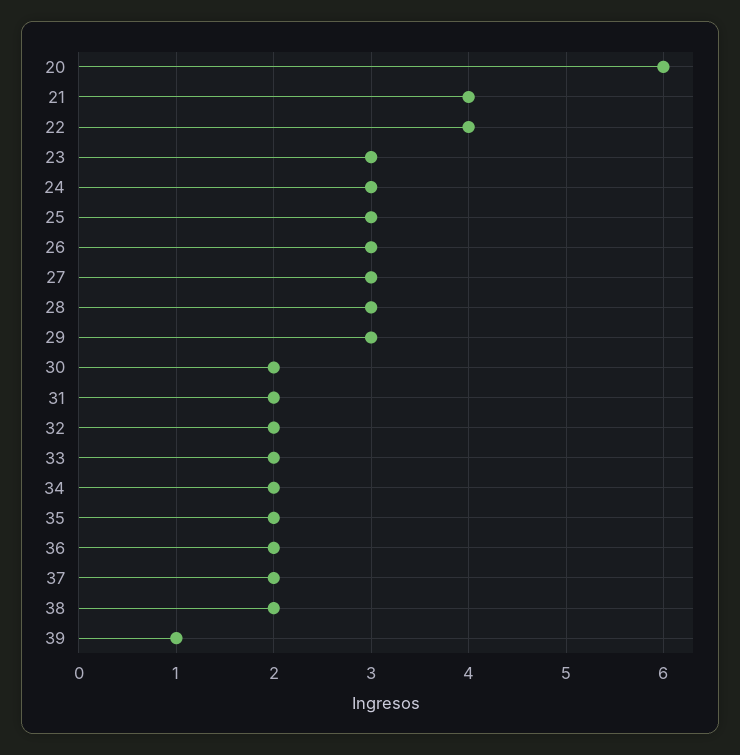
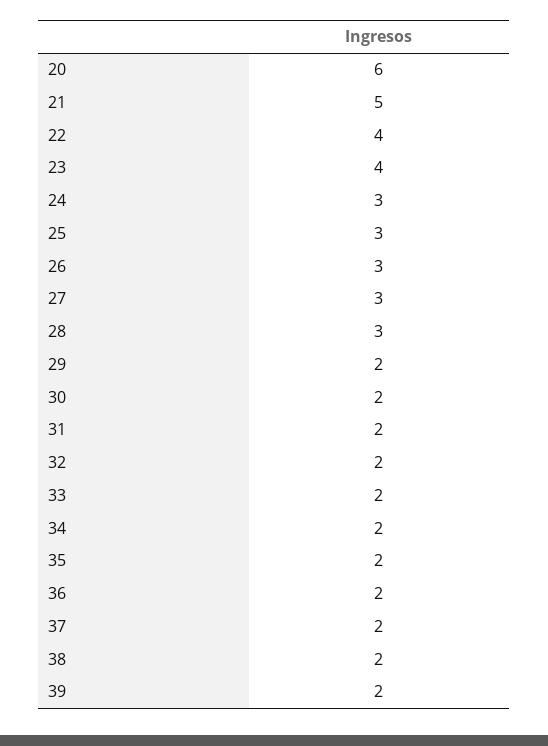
21: 4 -> 5
23: 3 -> 4
29: 3 -> 2
39: 1 -> 2

